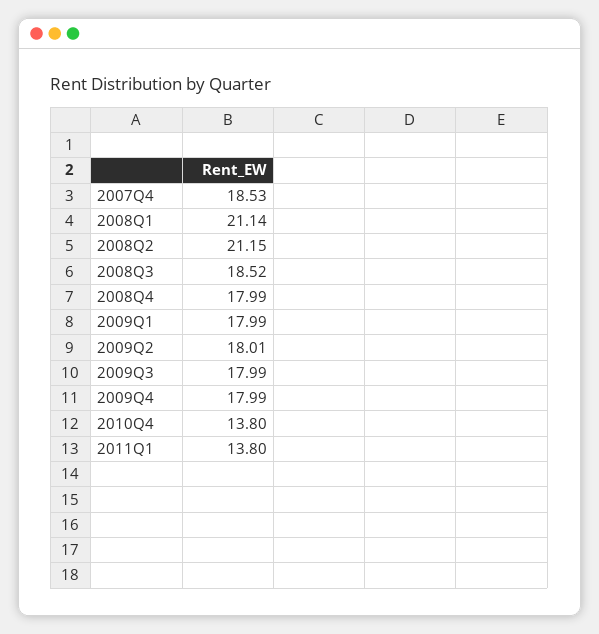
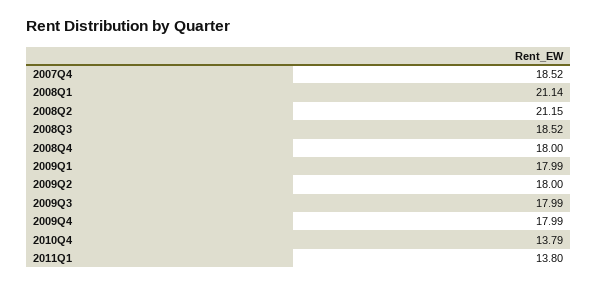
2007Q4: 18.53 -> 18.52
2008Q4: 17.99 -> 18
2009Q2: 18.01 -> 18
2010Q4: 13.8 -> 13.79

